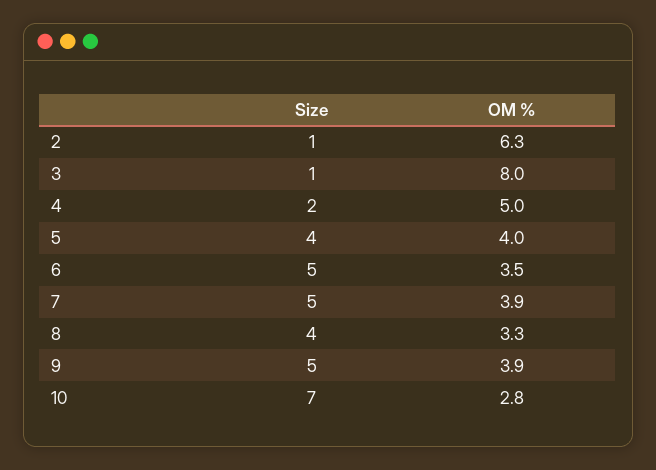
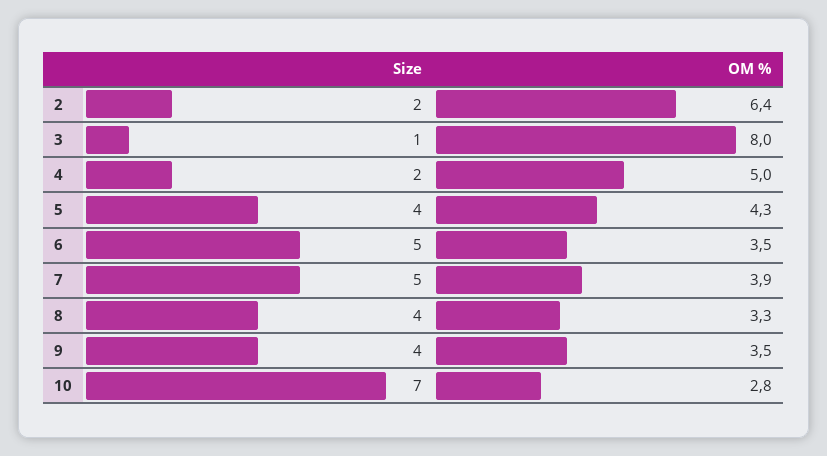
Size, 2: 1 -> 2
OM %, 2: 6.3 -> 6.4
OM %, 5: 4 -> 4.3
Size, 9: 5 -> 4
OM %, 9: 3.9 -> 3.5

